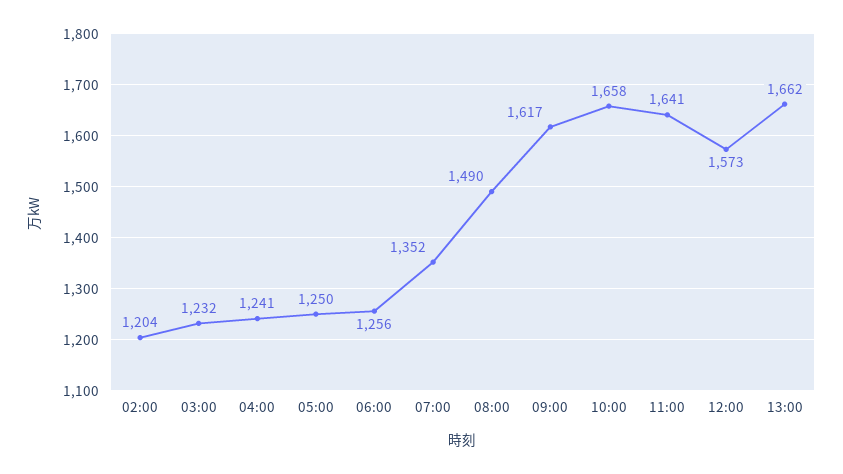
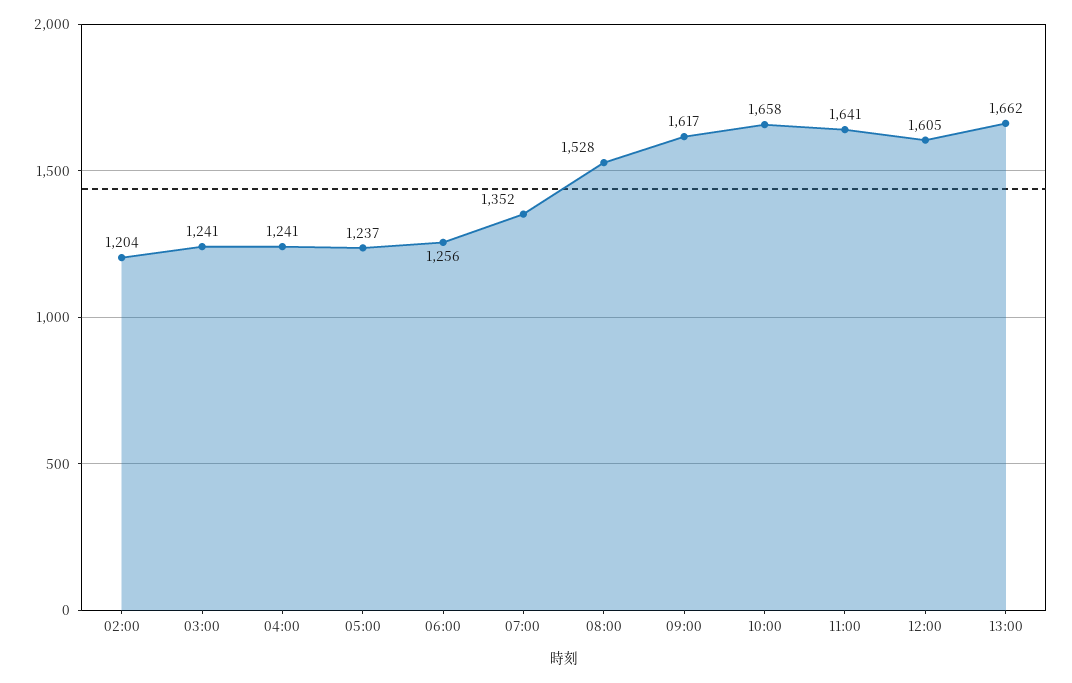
03:00: 1232 -> 1241
05:00: 1250 -> 1237
08:00: 1490 -> 1528
12:00: 1573 -> 1605

